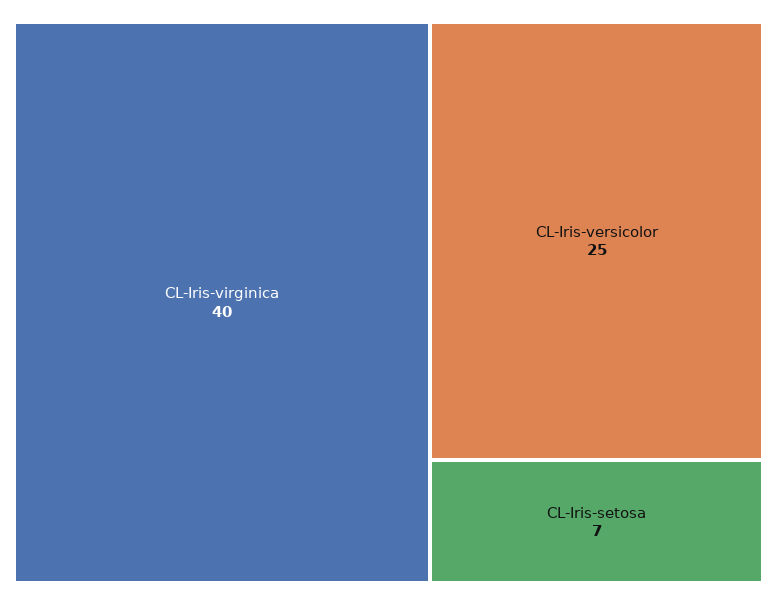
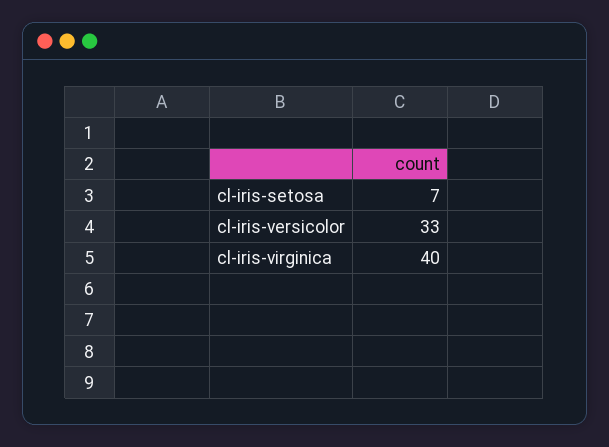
CL-Iris-versicolor: 25 -> 33

